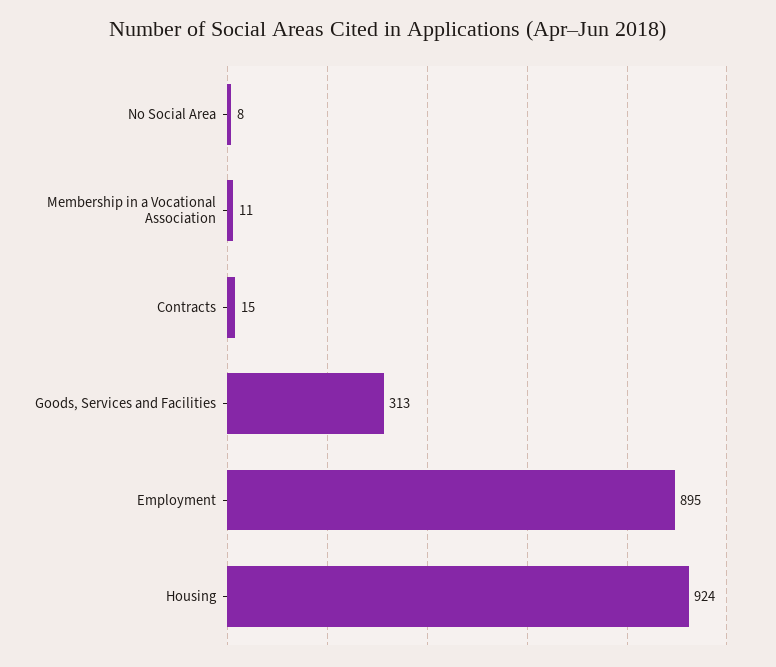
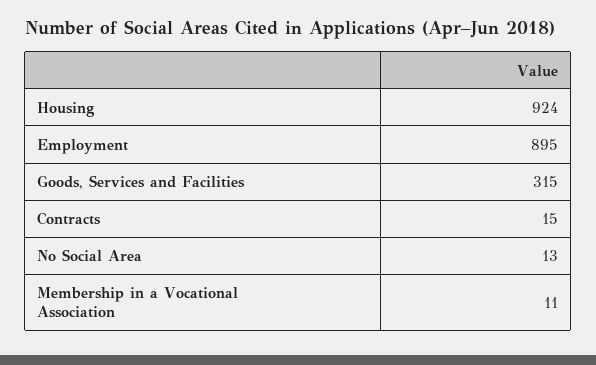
No Social Area: 8 -> 13
Goods, Services and Facilities: 313 -> 315

